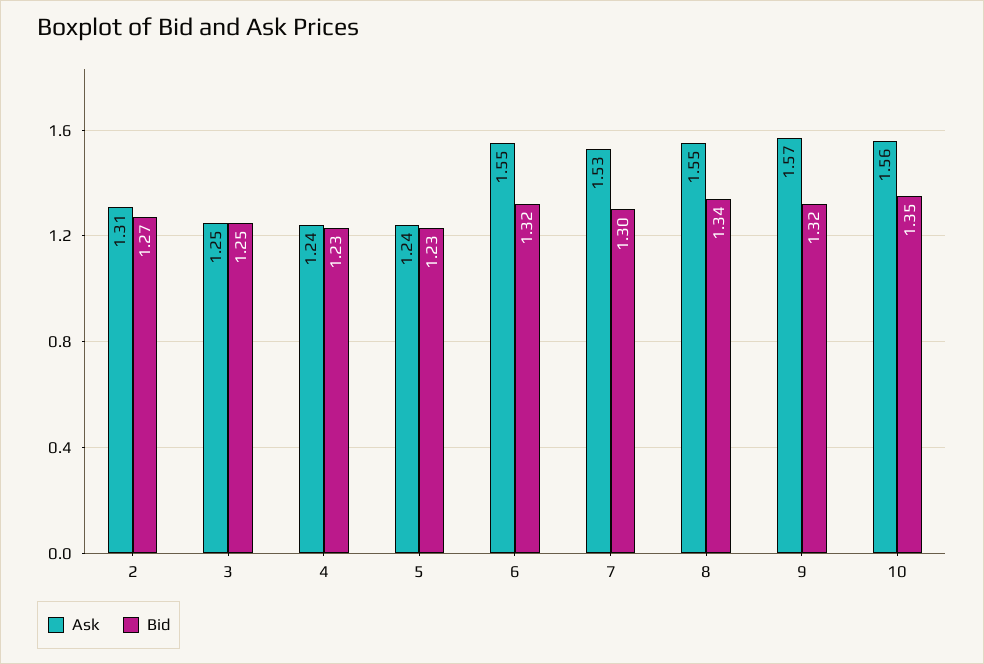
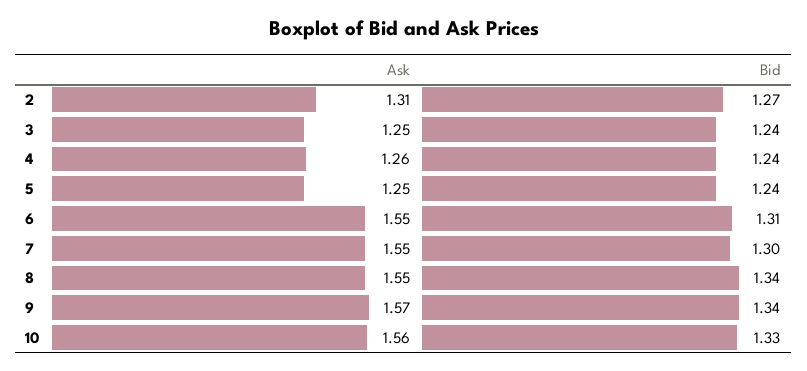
Bid, 3: 1.25 -> 1.24
Ask, 4: 1.24 -> 1.26
Bid, 4: 1.23 -> 1.24
Ask, 5: 1.24 -> 1.25
Bid, 5: 1.23 -> 1.24
Bid, 6: 1.32 -> 1.31
Ask, 7: 1.53 -> 1.55
Bid, 9: 1.32 -> 1.34
Bid, 10: 1.35 -> 1.33

